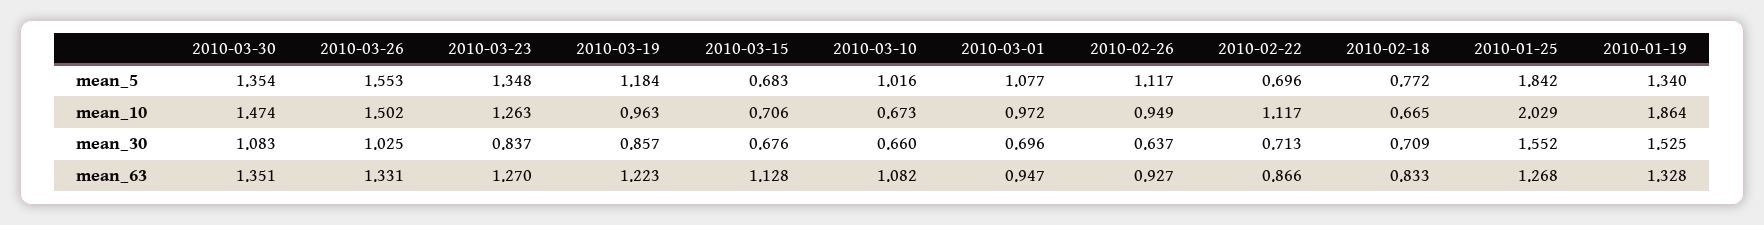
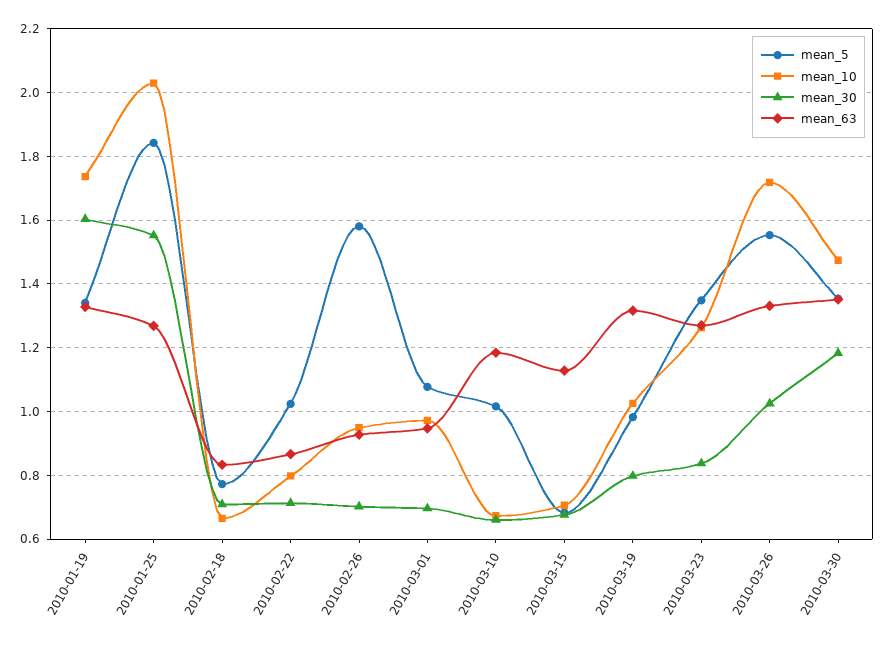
mean_5, 2010-03-19: 1.184 -> 0.98
mean_5, 2010-02-26: 1.117 -> 1.58
mean_5, 2010-02-22: 0.696 -> 1.02
mean_10, 2010-03-26: 1.502 -> 1.72
mean_10, 2010-03-19: 0.963 -> 1.02
mean_10, 2010-02-22: 1.117 -> 0.8
mean_10, 2010-01-19: 1.864 -> 1.74
mean_30, 2010-03-30: 1.083 -> 1.18
mean_30, 2010-03-19: 0.857 -> 0.8
mean_30, 2010-02-26: 0.637 -> 0.7
mean_30, 2010-01-19: 1.525 -> 1.6
mean_63, 2010-03-19: 1.223 -> 1.32
mean_63, 2010-03-10: 1.082 -> 1.18

